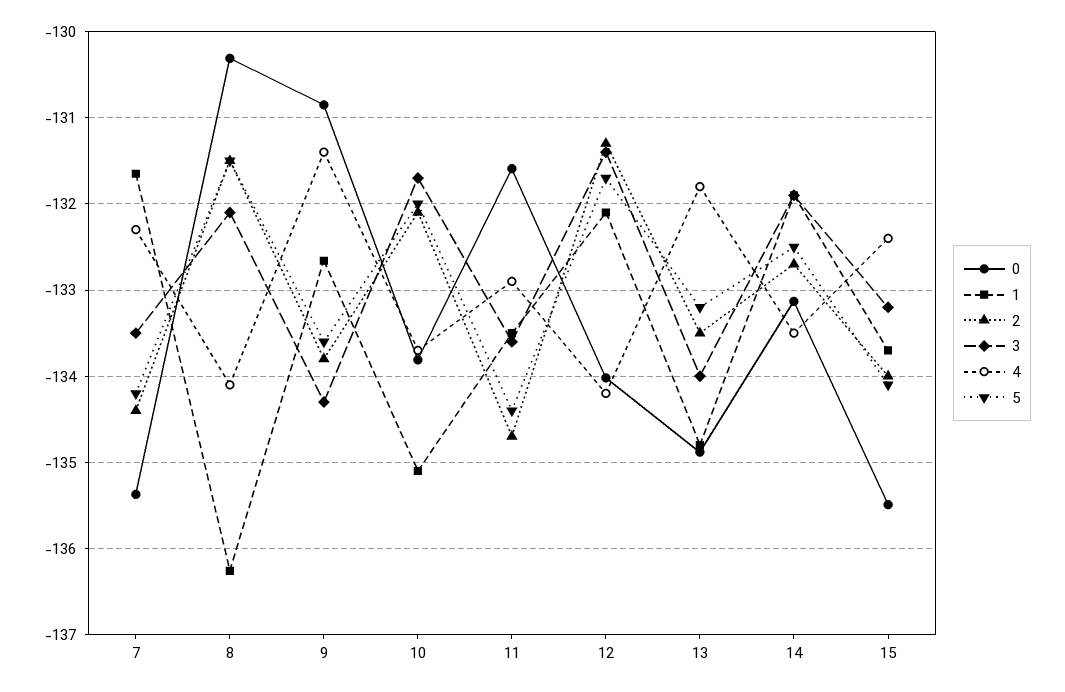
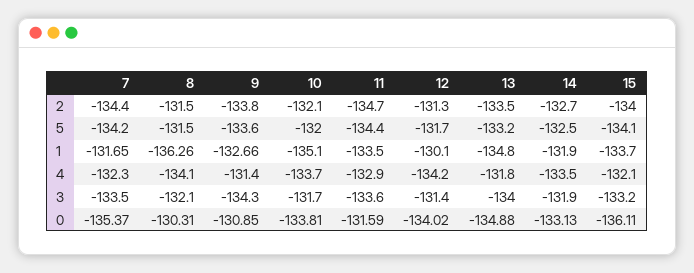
1, 12: -132.1 -> -130.1
0, 15: -135.5 -> -136.11
4, 15: -132.4 -> -132.1

